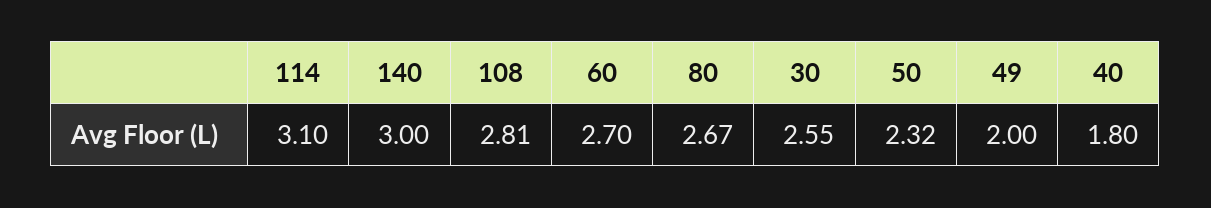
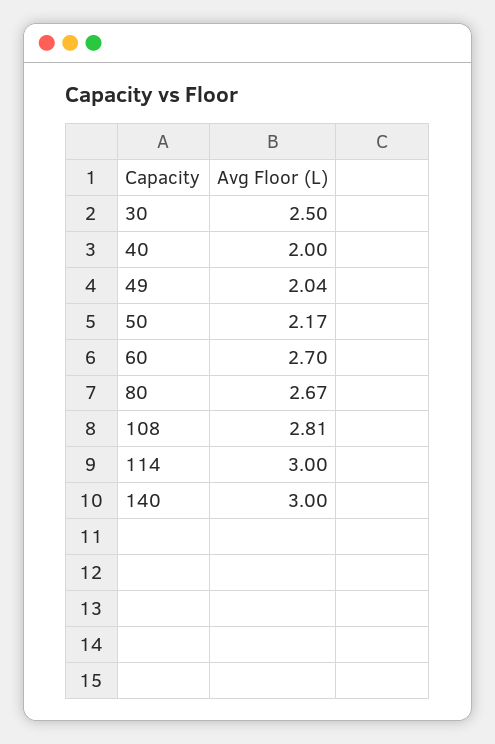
114: 3.1 -> 3
30: 2.55 -> 2.5
50: 2.32 -> 2.17
49: 2 -> 2.04
40: 1.8 -> 2

